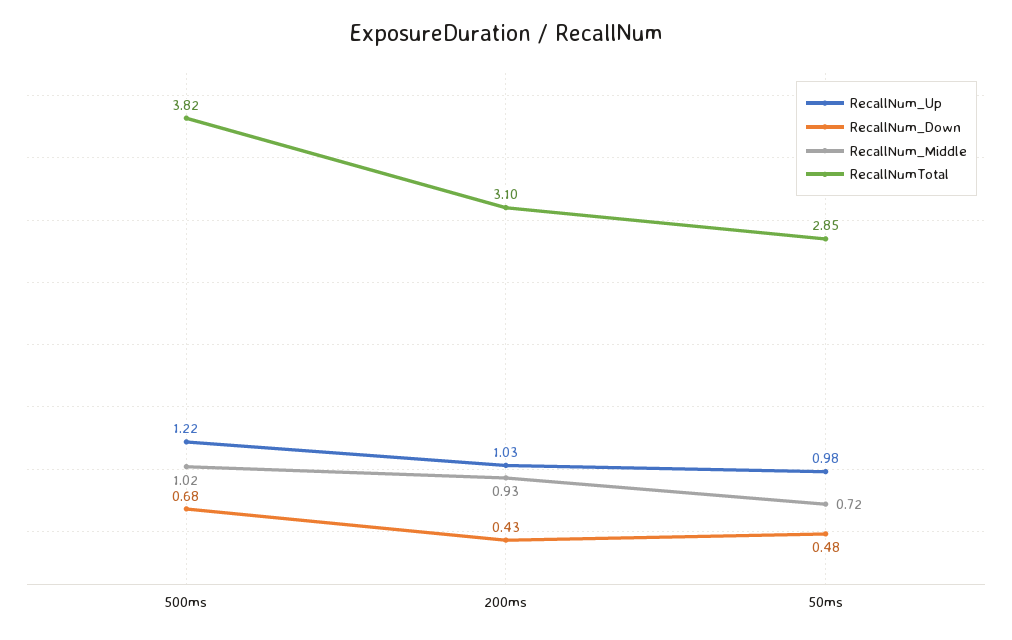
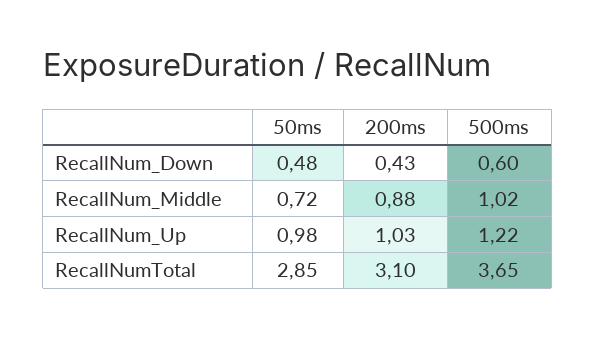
RecallNum_Down, 500ms: 0.68 -> 0.6
RecallNumTotal, 500ms: 3.82 -> 3.65
RecallNum_Middle, 200ms: 0.93 -> 0.88

